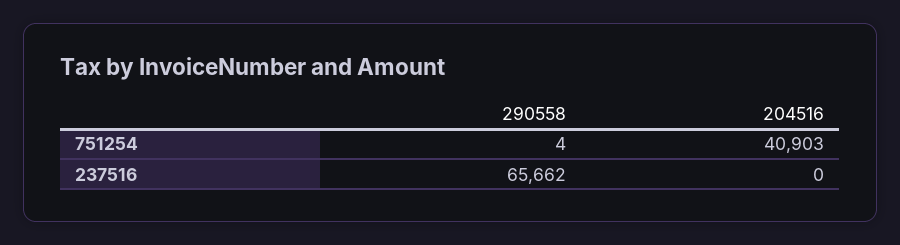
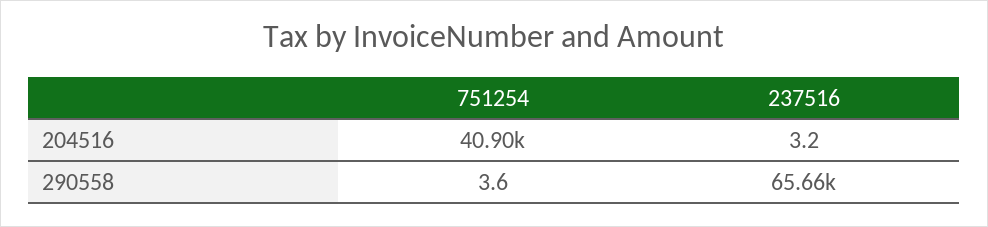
204516, 237516: 0 -> 3.2

